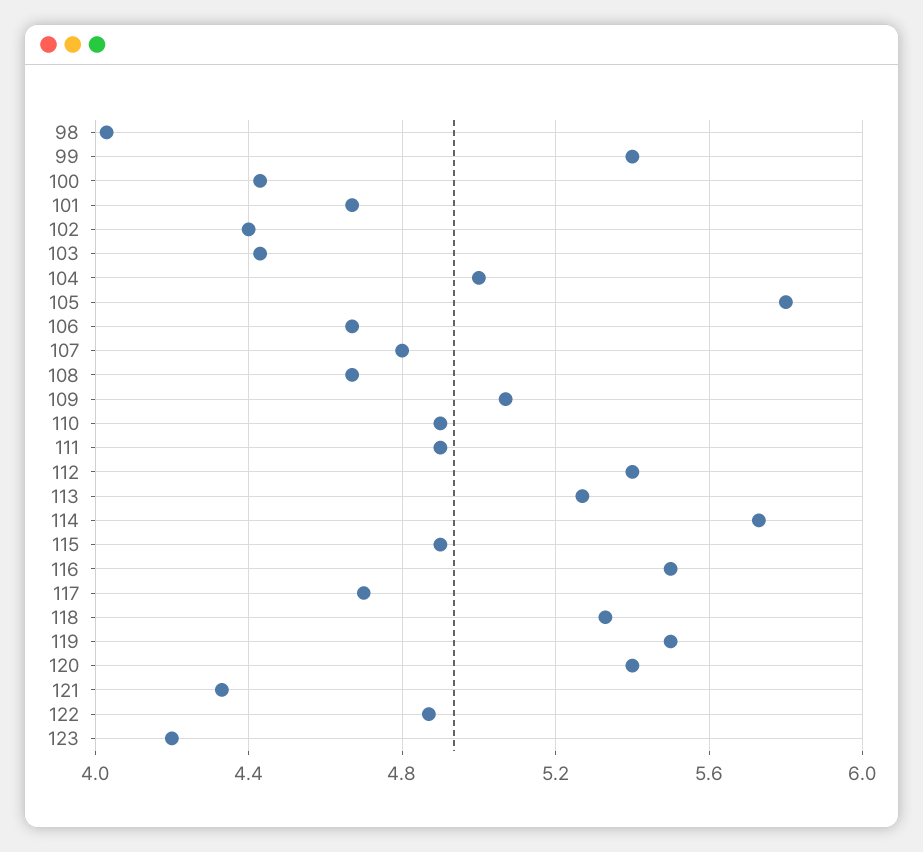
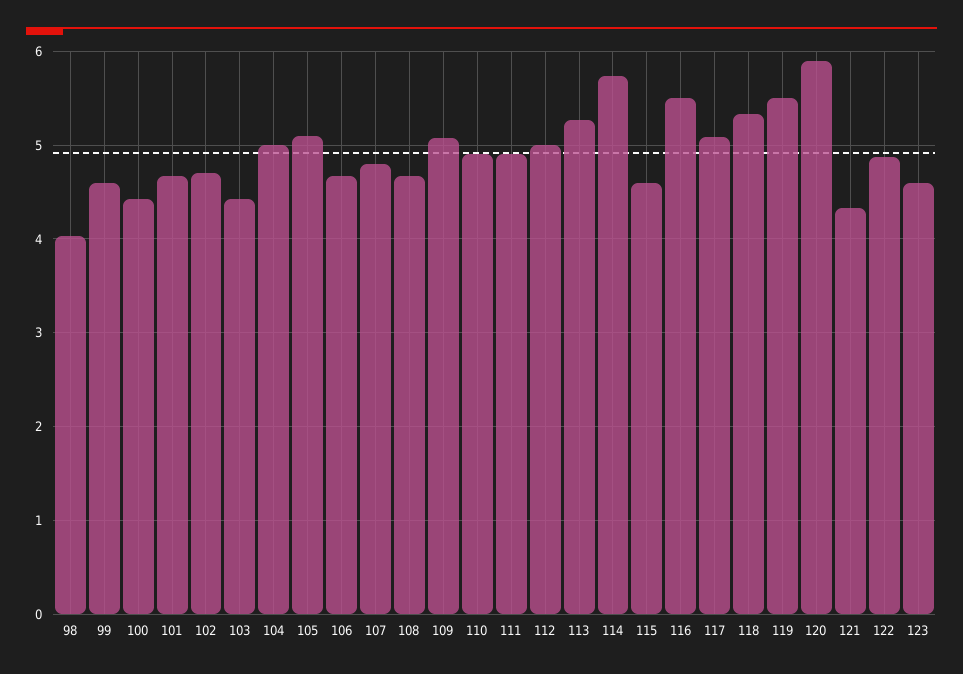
99: 5.4 -> 4.6
102: 4.4 -> 4.7
105: 5.8 -> 5.1
112: 5.4 -> 5
115: 4.9 -> 4.6
117: 4.7 -> 5.1
120: 5.4 -> 5.9
123: 4.2 -> 4.6

